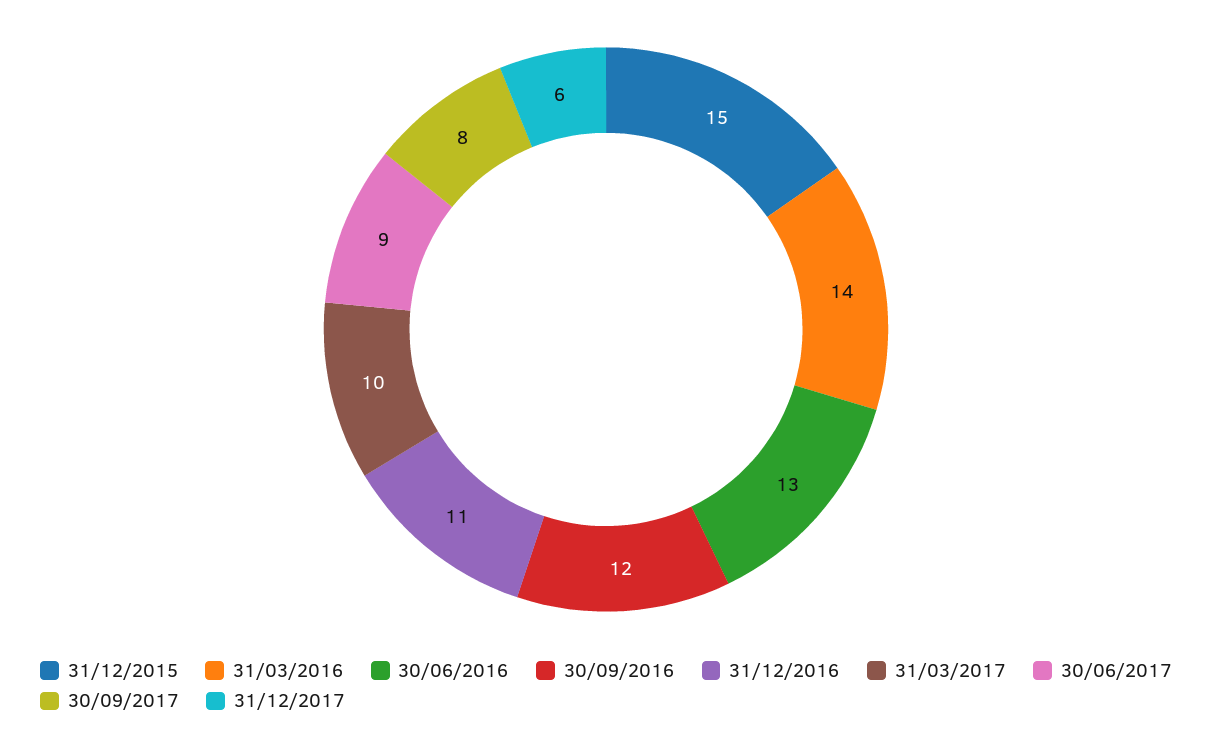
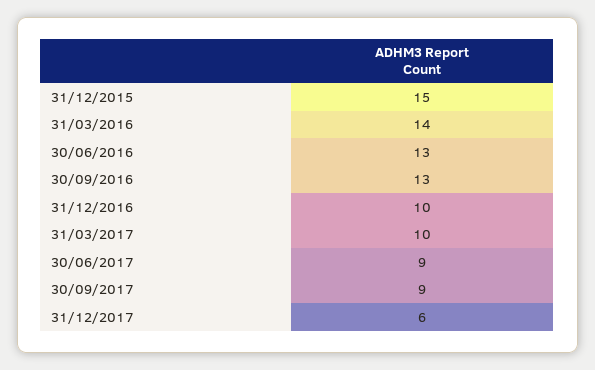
30/09/2016: 12 -> 13
31/12/2016: 11 -> 10
30/09/2017: 8 -> 9

